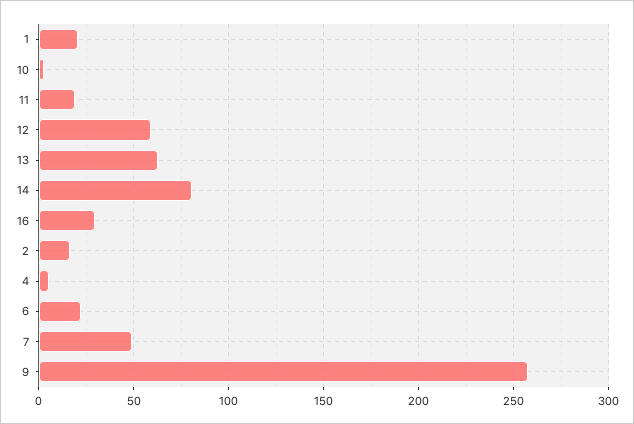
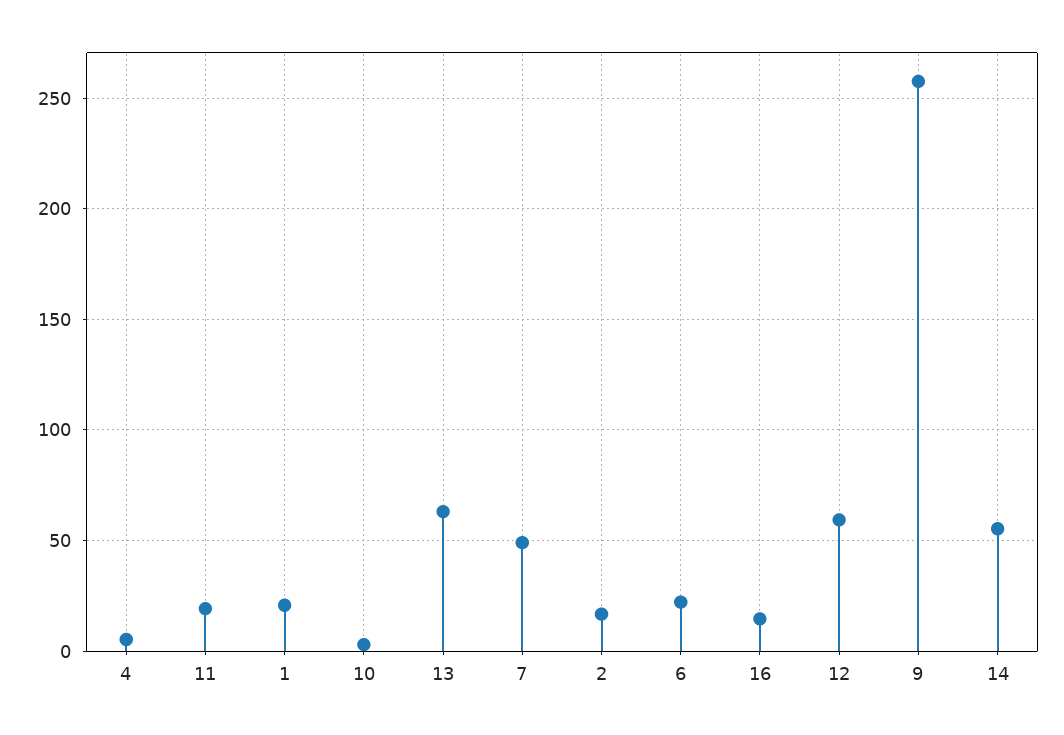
14: 80 -> 55
16: 30 -> 15

